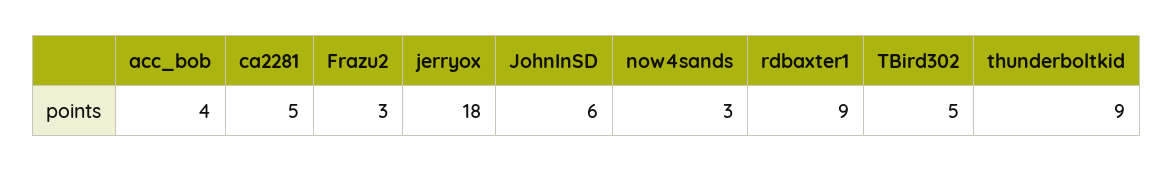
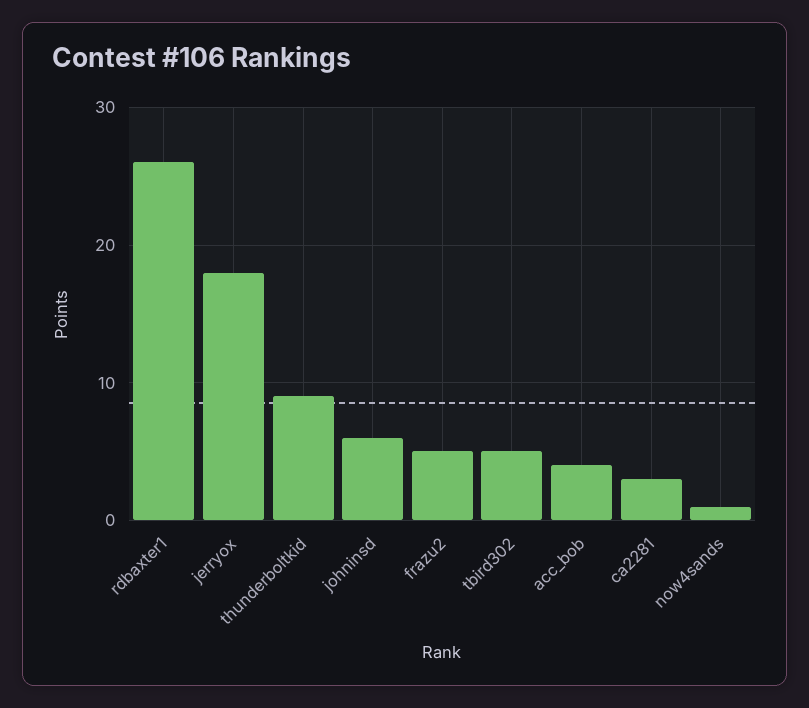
ca2281: 5 -> 3
Frazu2: 3 -> 5
now4sands: 3 -> 1
rdbaxter1: 9 -> 26

